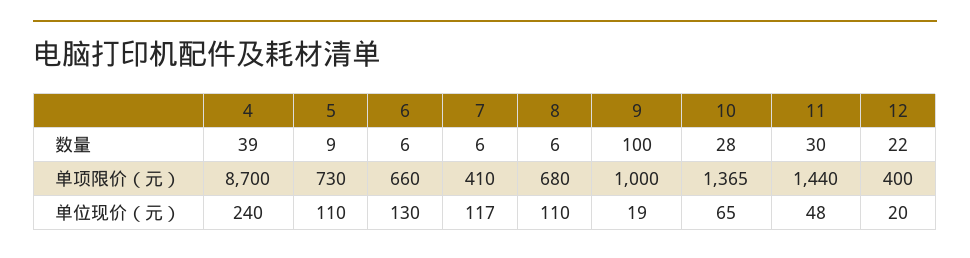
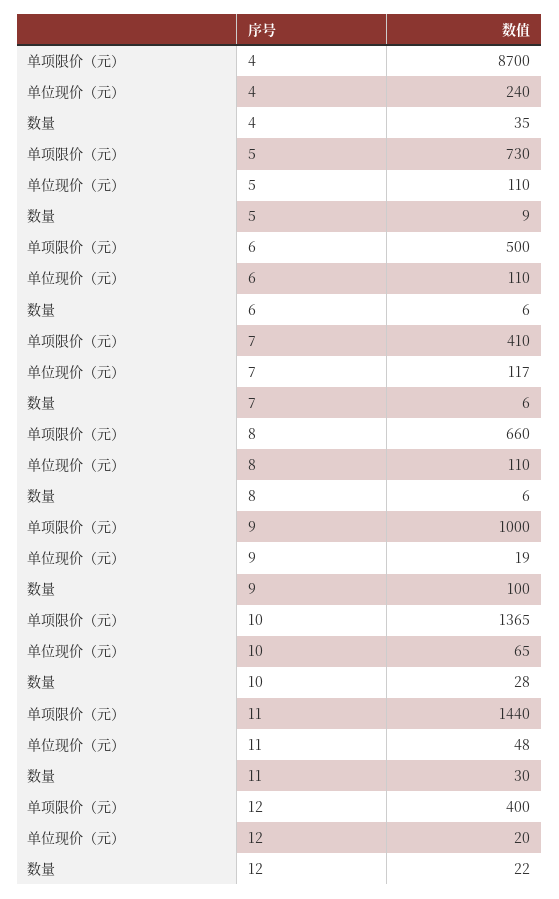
4, 数量: 39 -> 35
6, 单项限价（元）: 660 -> 500
8, 单项限价（元）: 680 -> 660
6, 单位现价（元）: 130 -> 110

